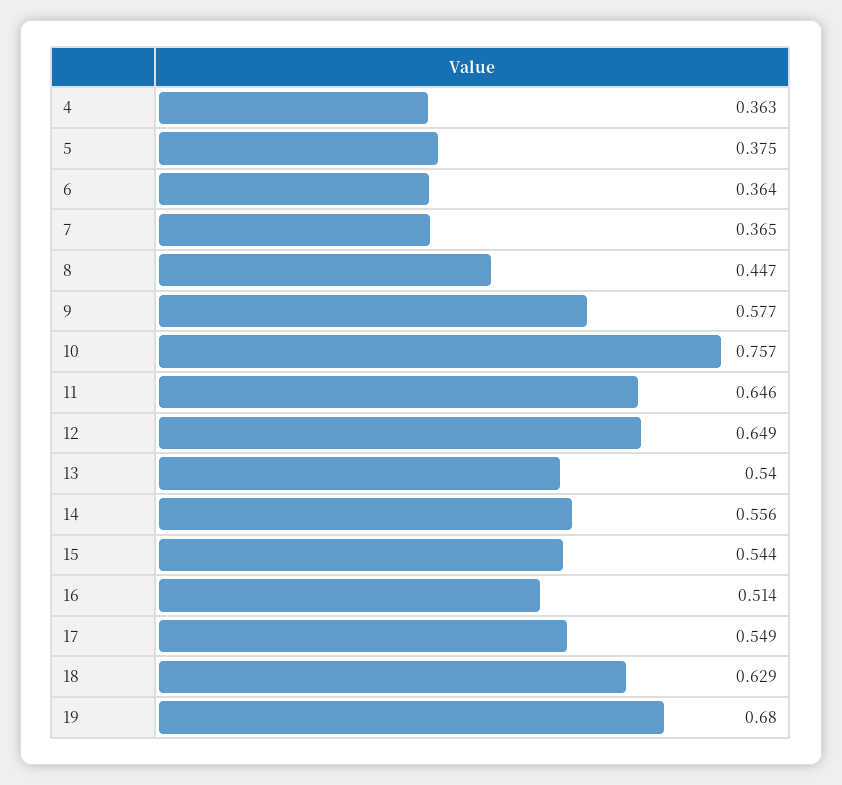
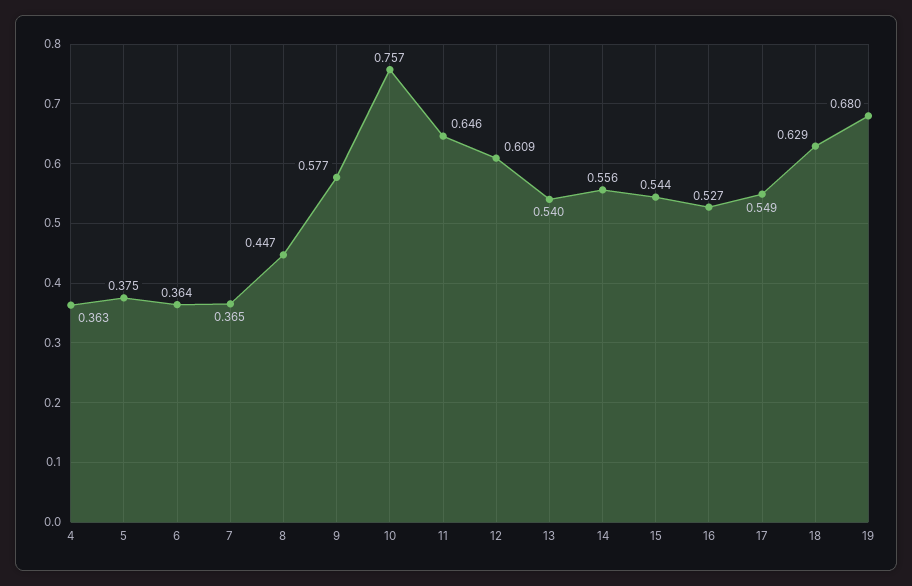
12: 0.649 -> 0.609
16: 0.514 -> 0.527

